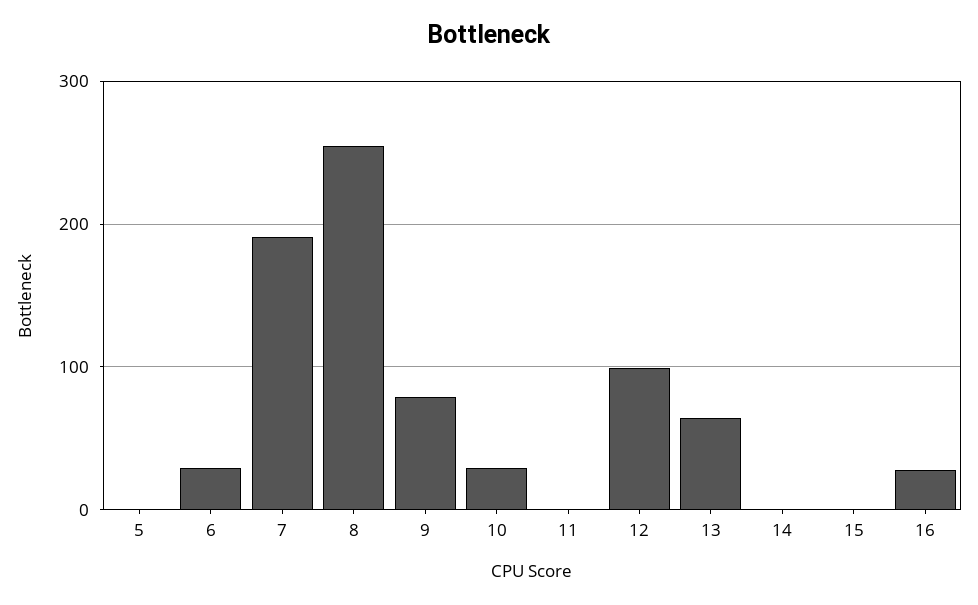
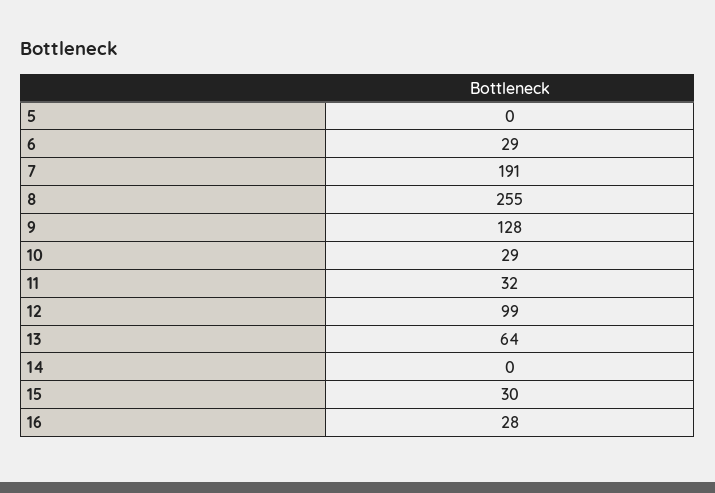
9: 80 -> 128
11: 0 -> 32
15: 0 -> 30

